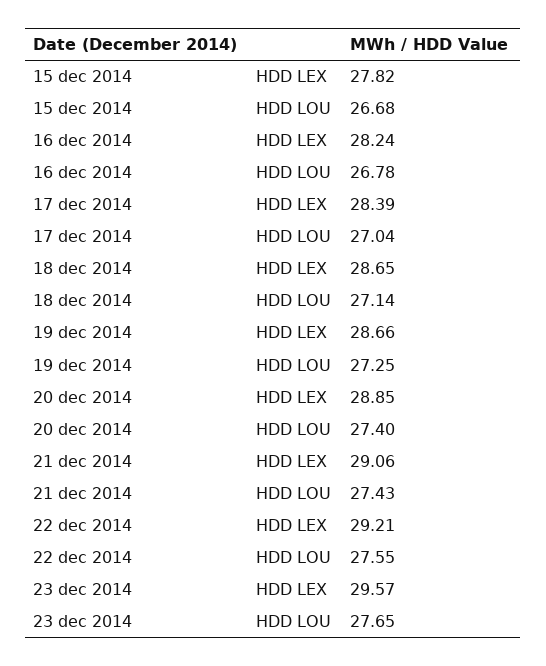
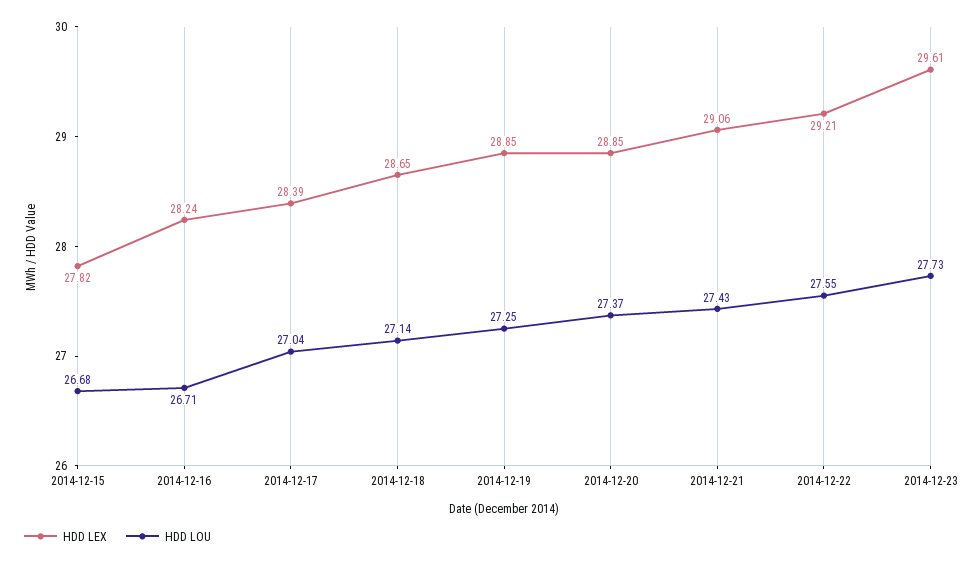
HDD LOU, 16 dec 2014: 26.78 -> 26.71
HDD LEX, 19 dec 2014: 28.66 -> 28.85
HDD LOU, 20 dec 2014: 27.4 -> 27.37
HDD LEX, 23 dec 2014: 29.57 -> 29.61
HDD LOU, 23 dec 2014: 27.65 -> 27.73

